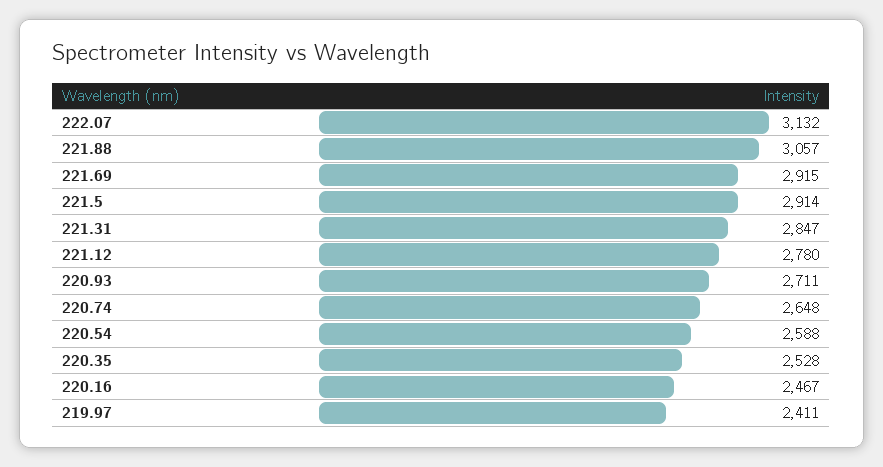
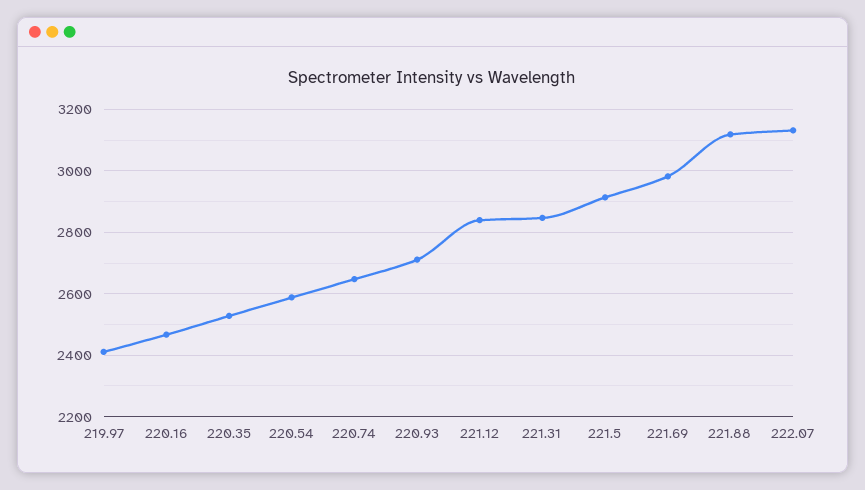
221.88: 3057 -> 3120
221.69: 2915 -> 2980
221.12: 2780 -> 2840

